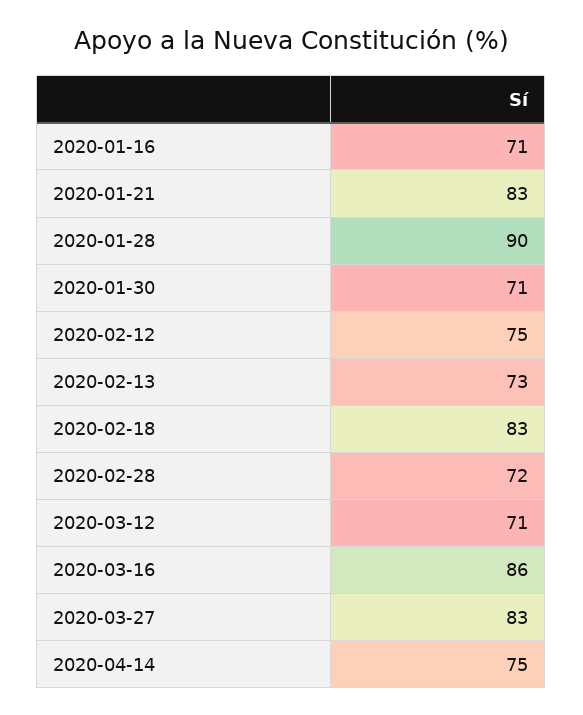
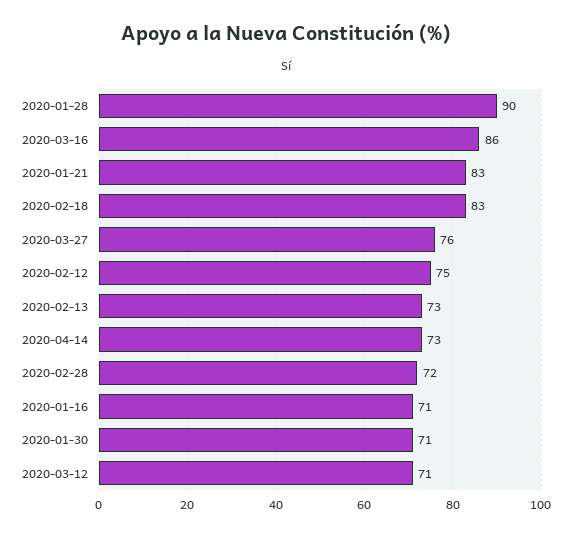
2020-03-27: 83 -> 76
2020-04-14: 75 -> 73

